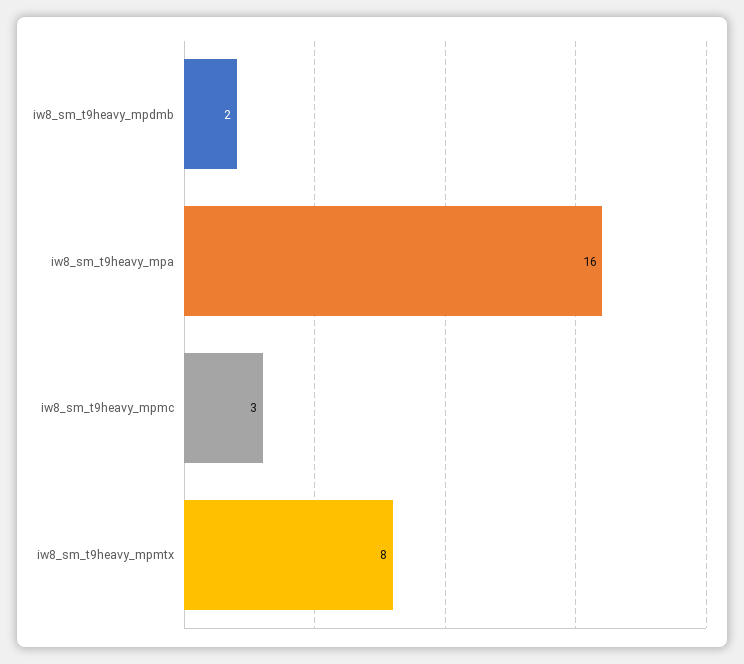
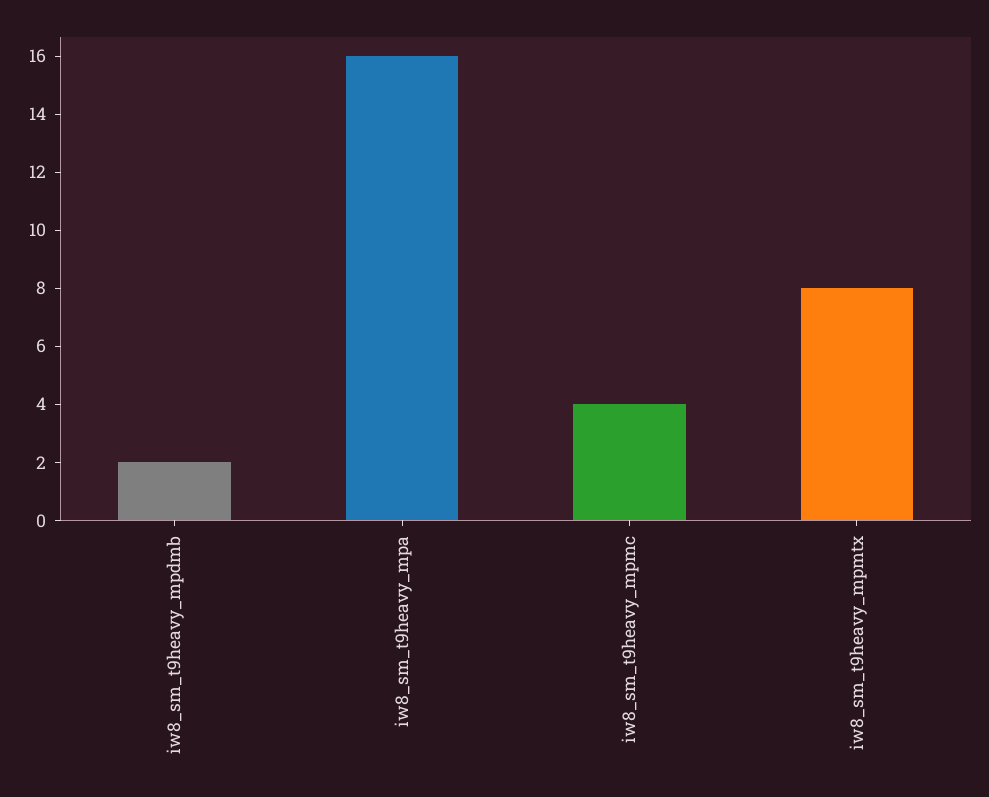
iw8_sm_t9heavy_mpmc: 3 -> 4

